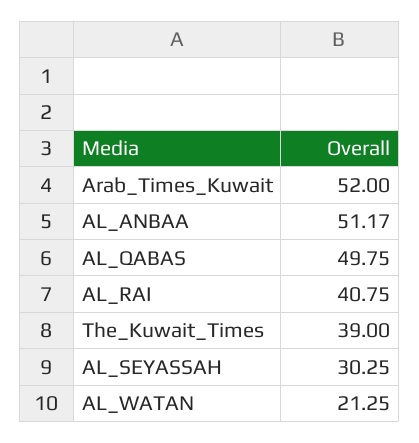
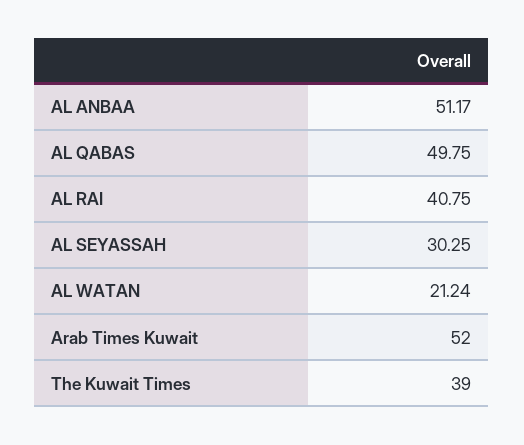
AL_WATAN: 21.25 -> 21.24

